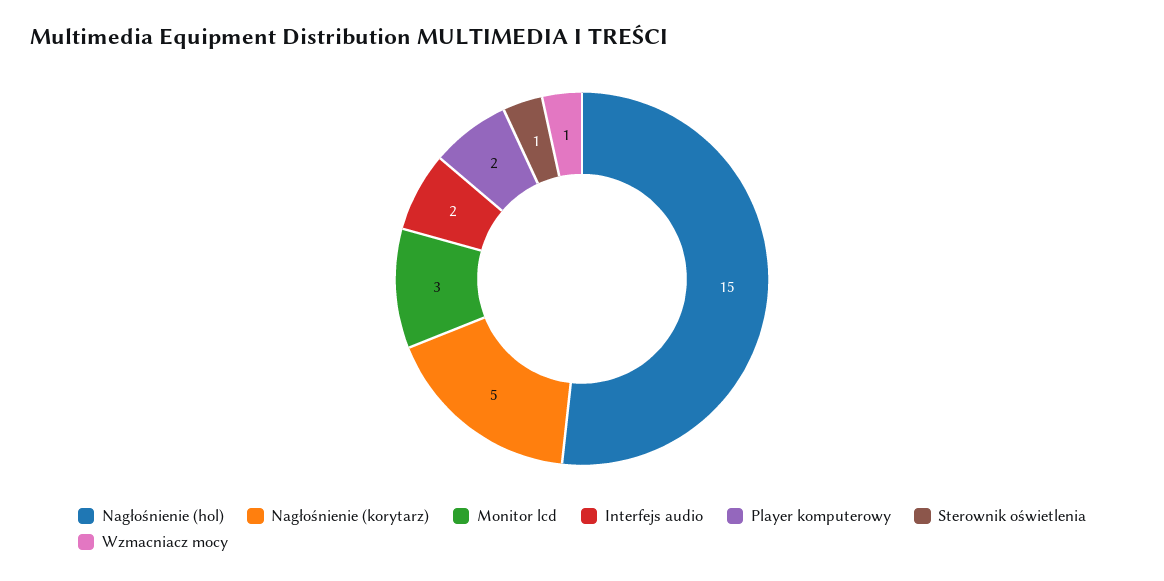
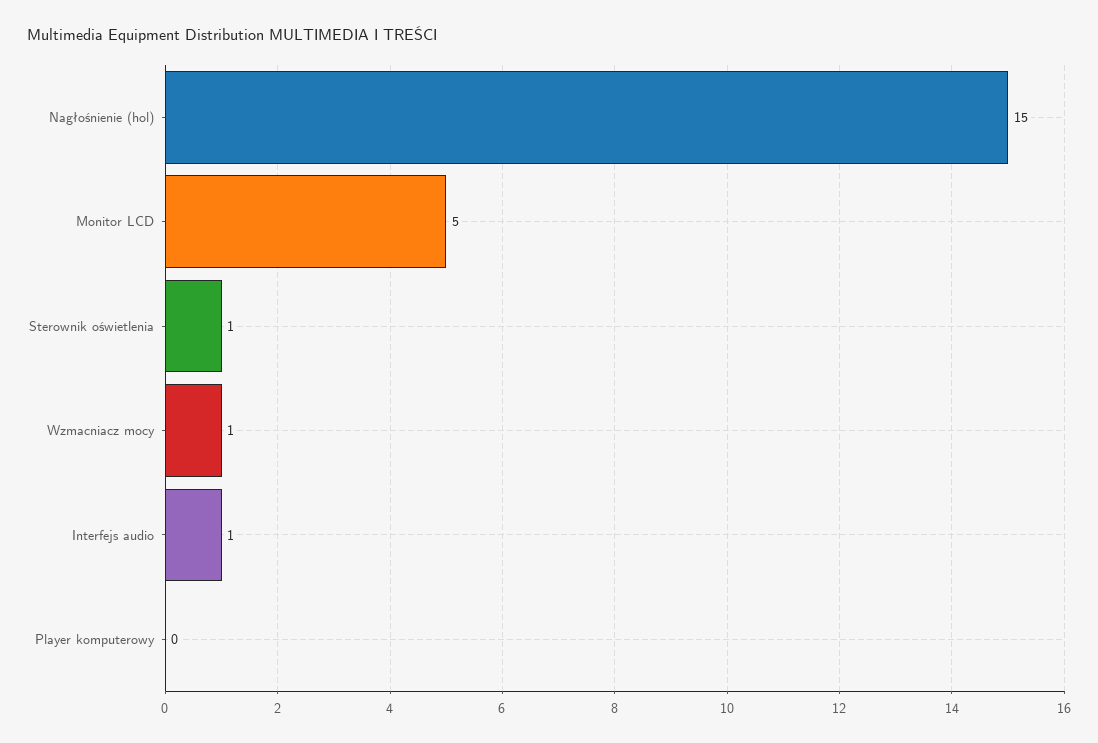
Nagłośnienie (korytarz): 5 -> none
Monitor lcd: 3 -> 5
Interfejs audio: 2 -> 1
Player komputerowy: 2 -> 0

